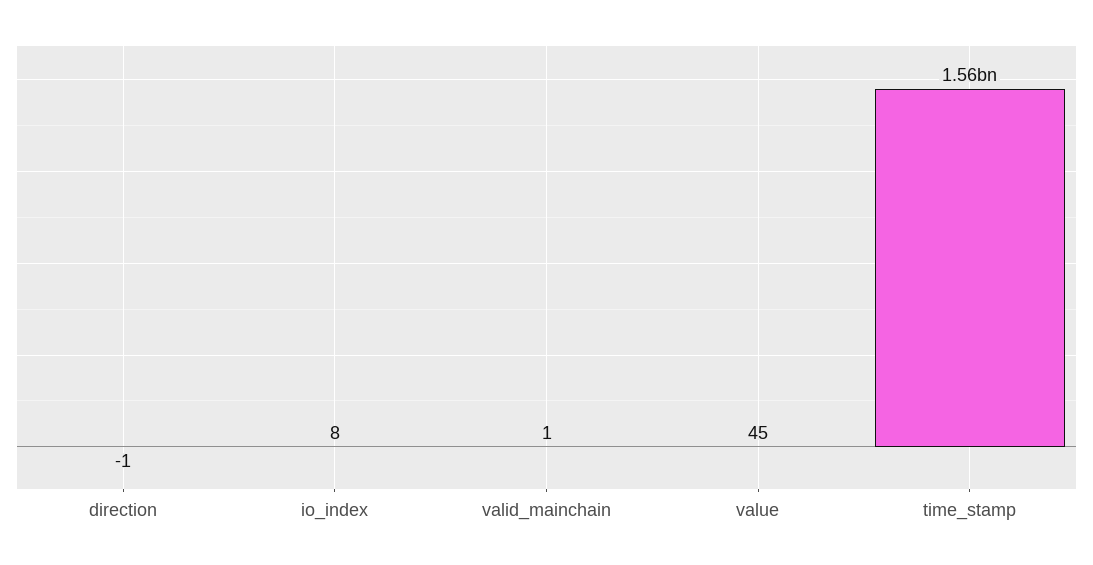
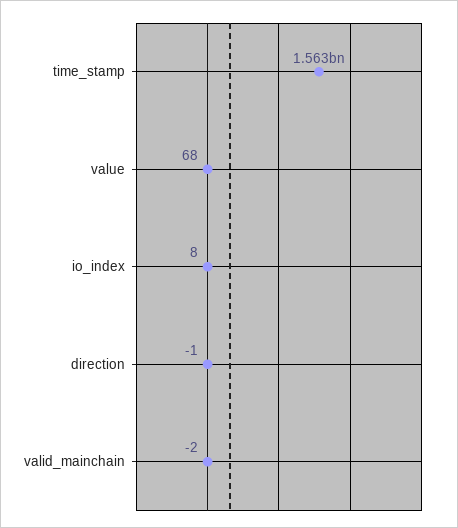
valid_mainchain: 1 -> -2
value: 45 -> 68

